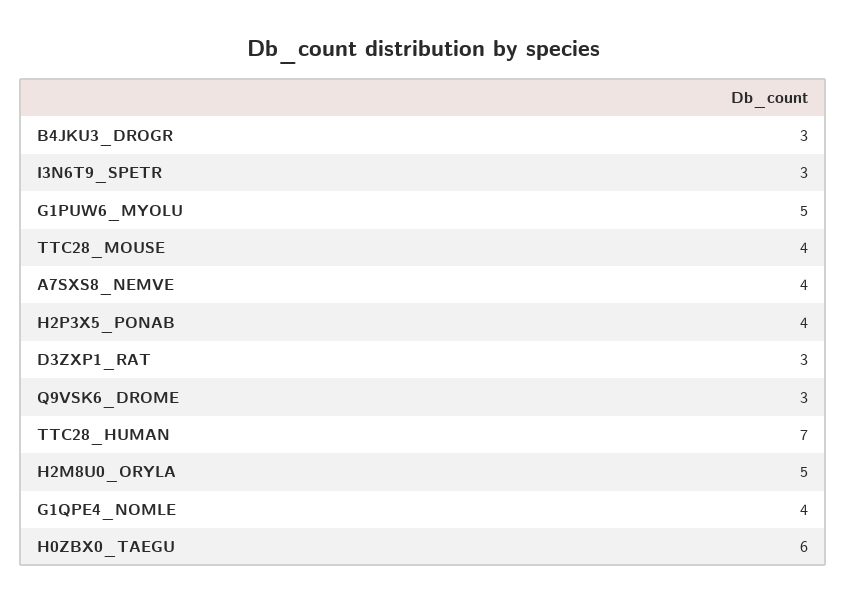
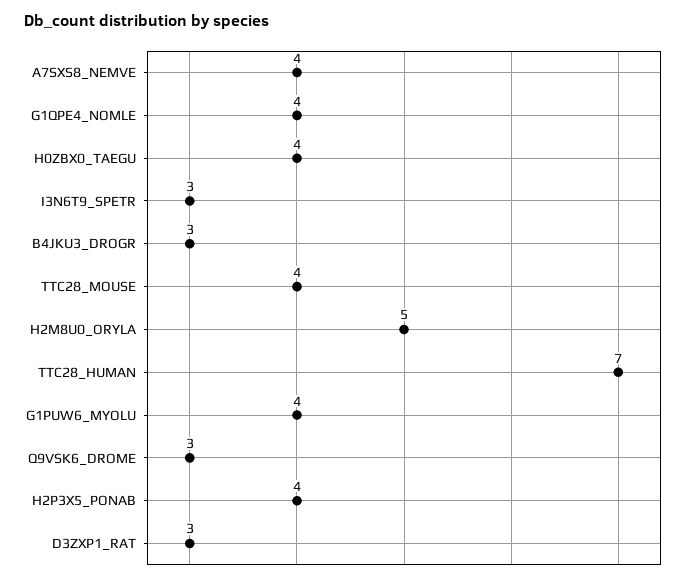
G1PUW6_MYOLU: 5 -> 4
H0ZBX0_TAEGU: 6 -> 4

